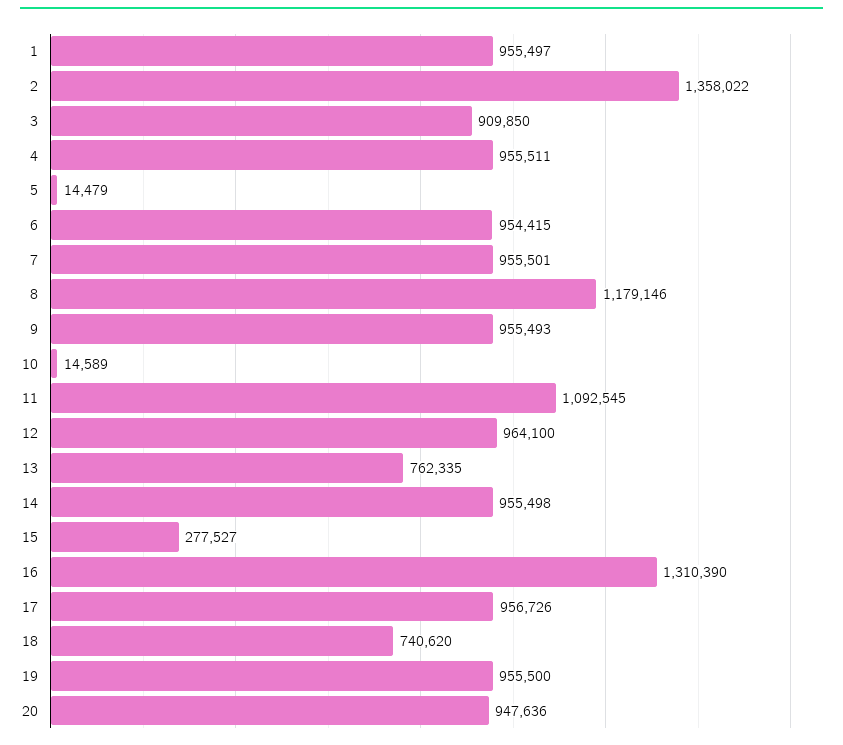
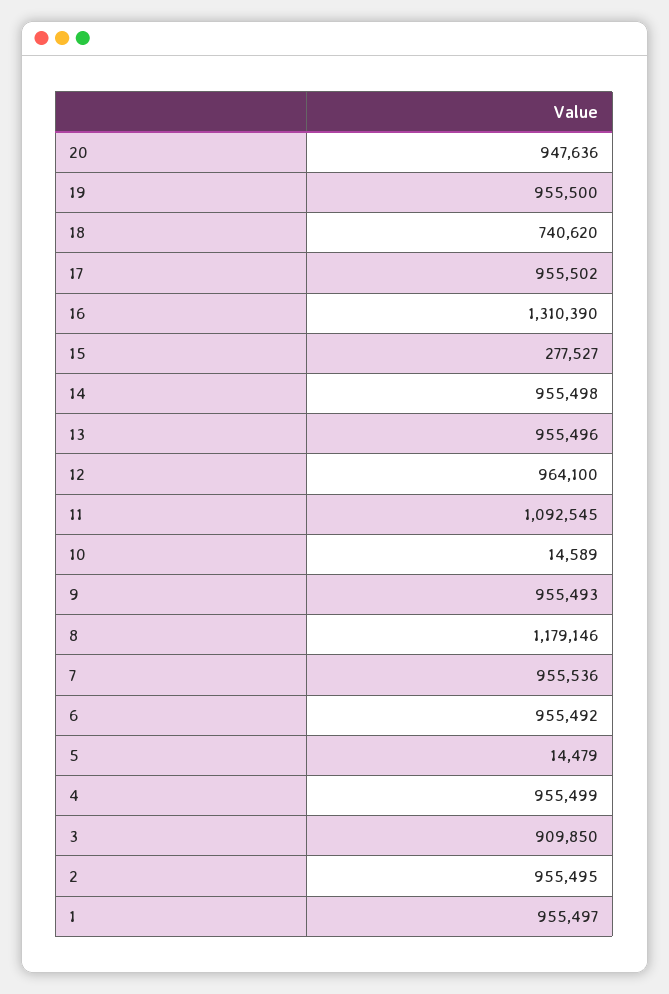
2: 1358022 -> 955495
4: 955511 -> 955499
6: 954415 -> 955492
7: 955501 -> 955536
13: 762335 -> 955496
17: 956726 -> 955502

